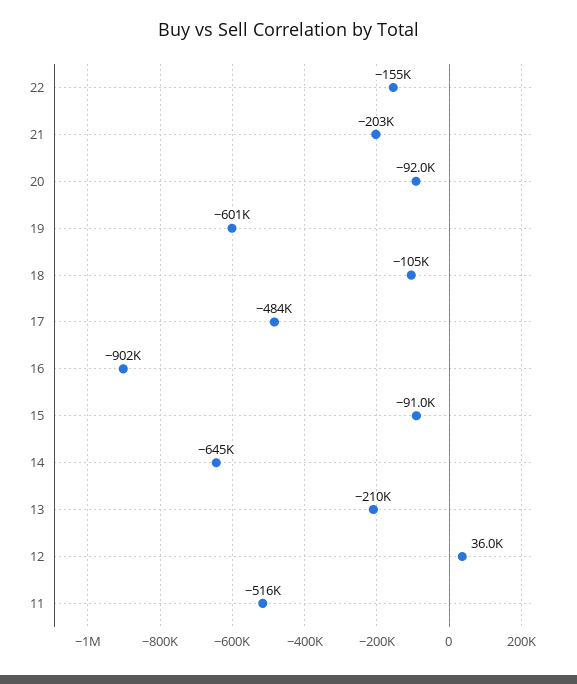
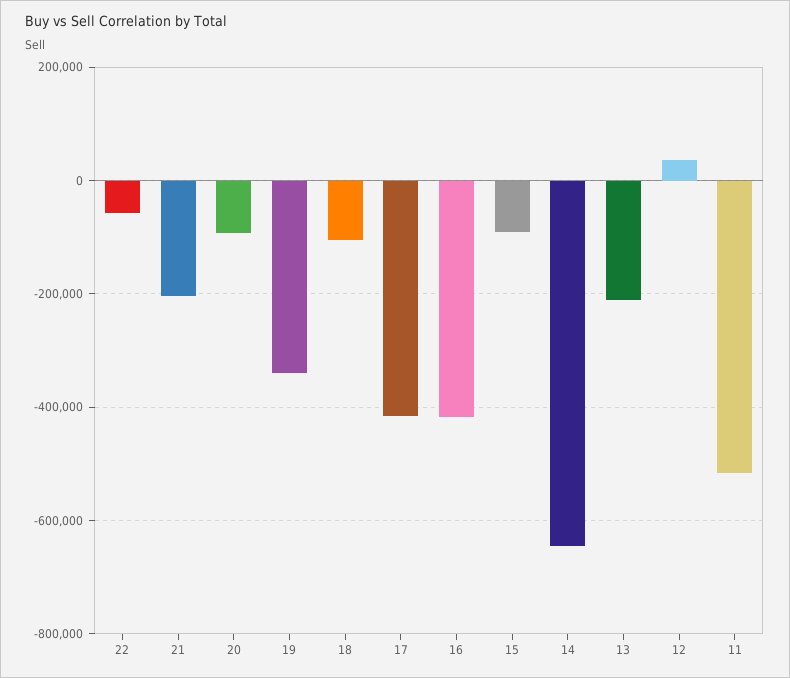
22: -155000 -> -60000
19: -601000 -> -340000
17: -484000 -> -420000
16: -902000 -> -420000

